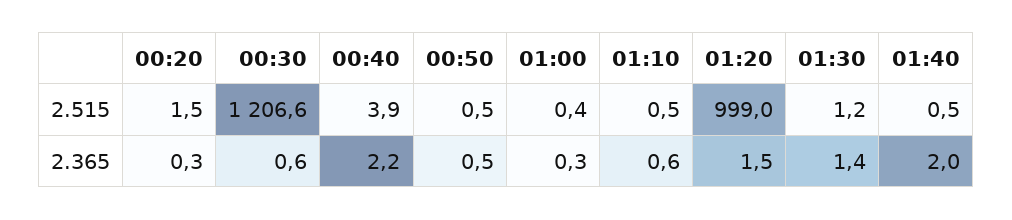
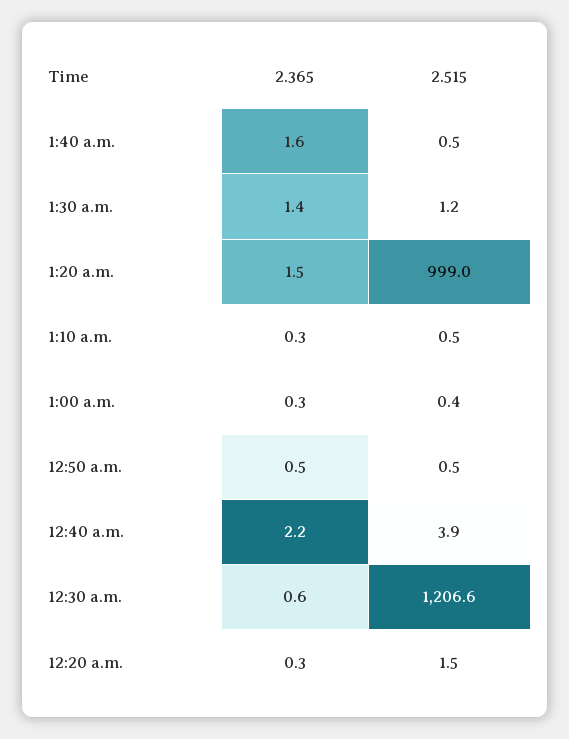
01:10, 2.365: 0.6 -> 0.3
01:40, 2.365: 2 -> 1.6

